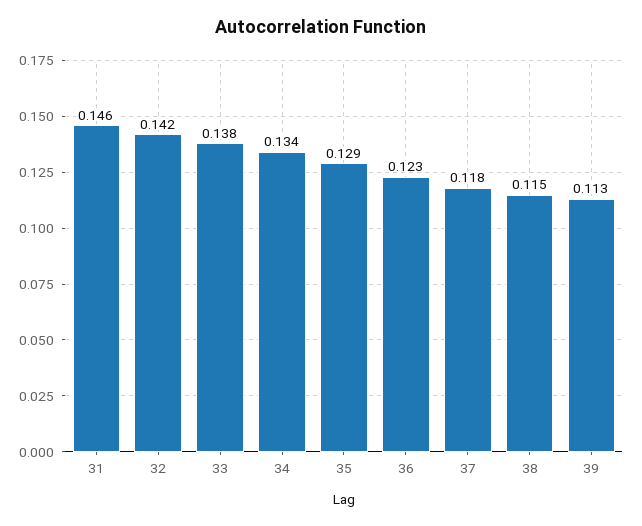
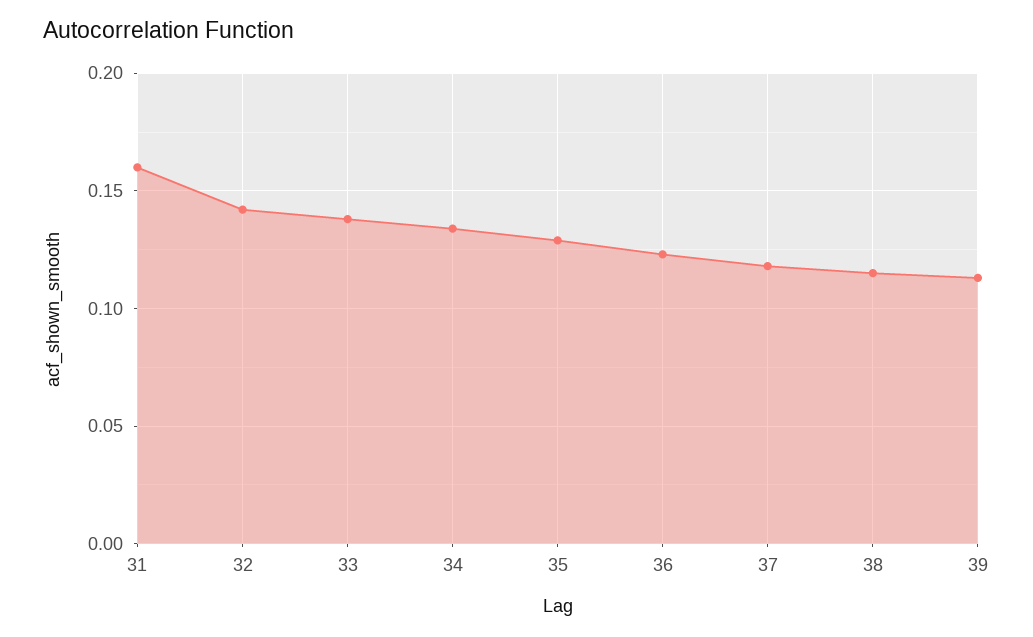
31: 0.146 -> 0.16

